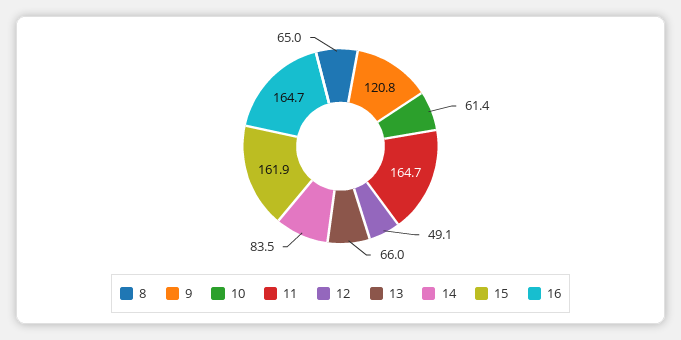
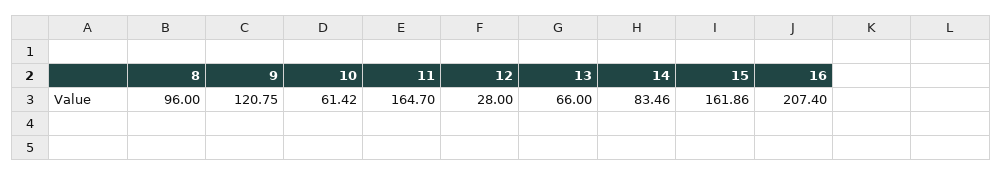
8: 65 -> 96
12: 49.1 -> 28
16: 164.7 -> 207.4

